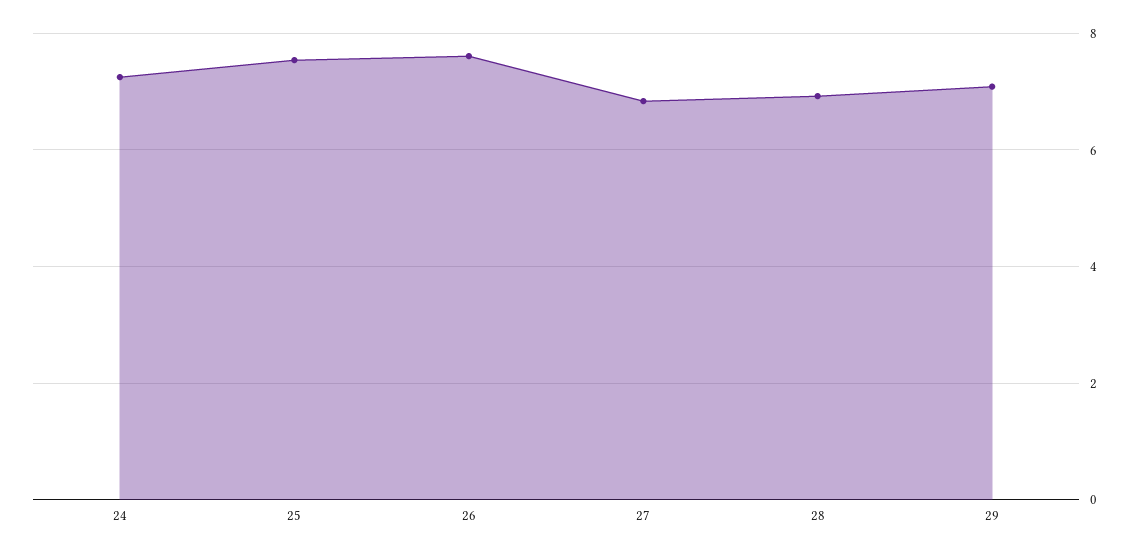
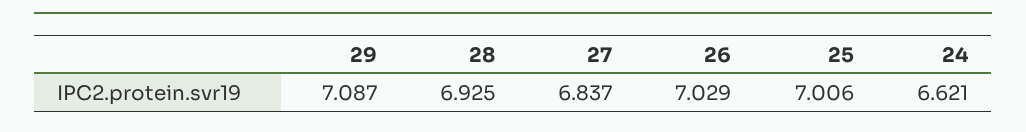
24: 7.2 -> 6.621
25: 7.6 -> 7.006
26: 7.6 -> 7.029

